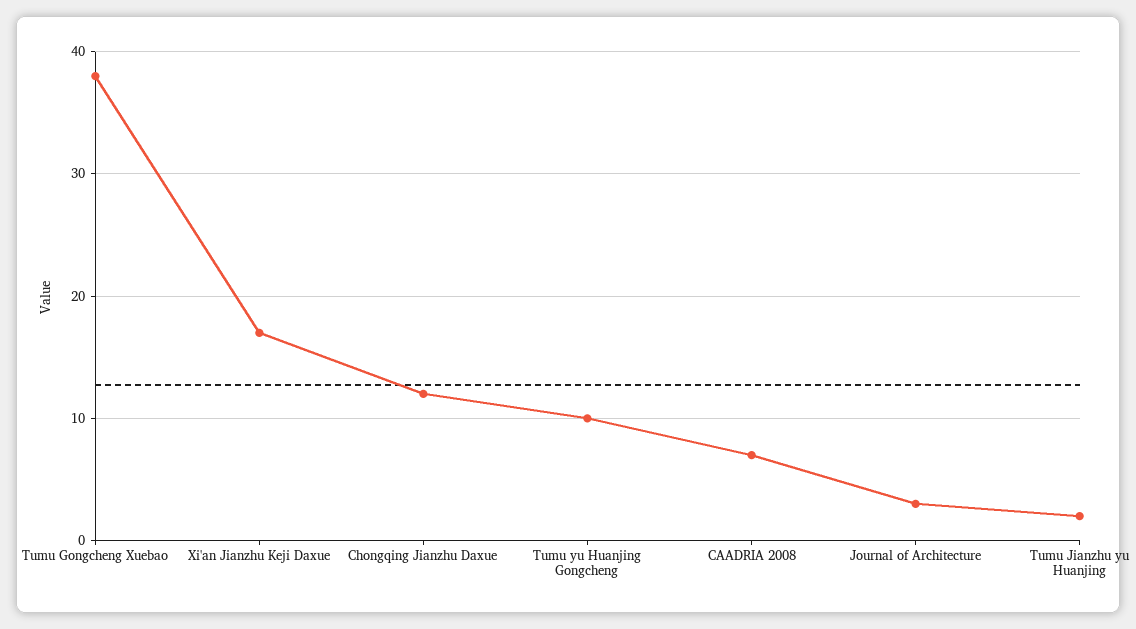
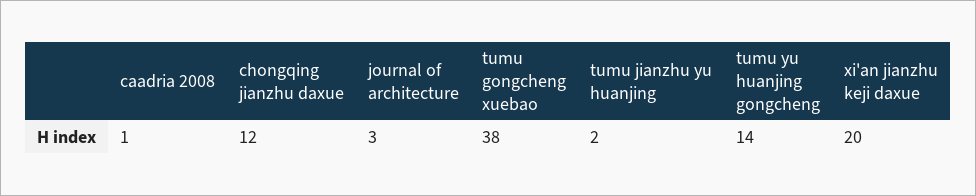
Xi'an Jianzhu Keji Daxue: 17 -> 20
Tumu yu Huanjing Gongcheng: 10 -> 14
CAADRIA 2008: 7 -> 1

